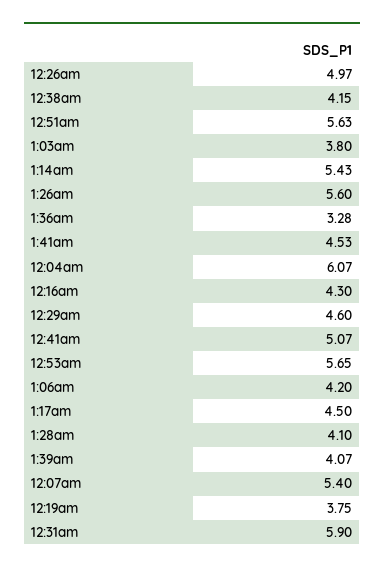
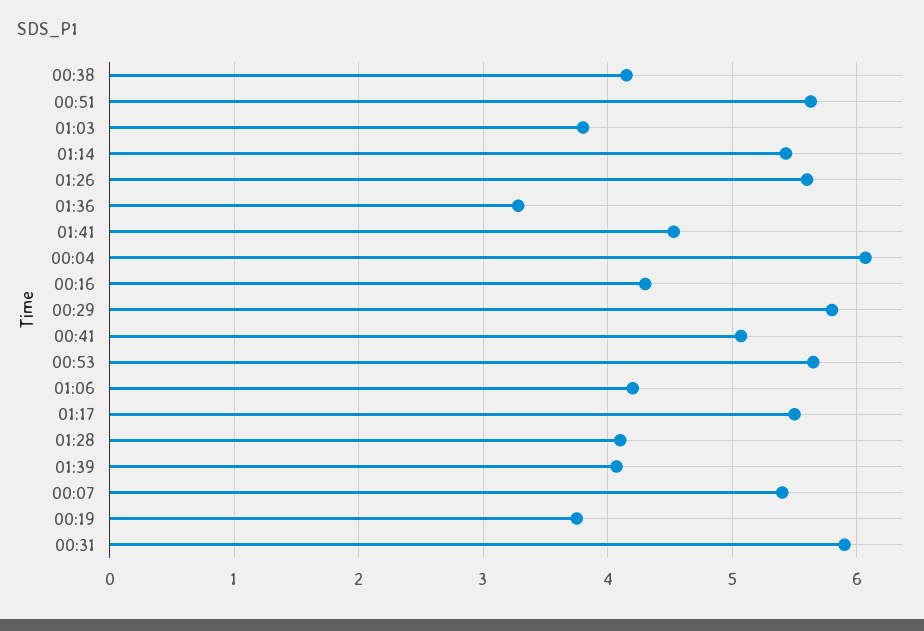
12:26am: 4.97 -> none
12:29am: 4.6 -> 5.8
1:17am: 4.5 -> 5.5

